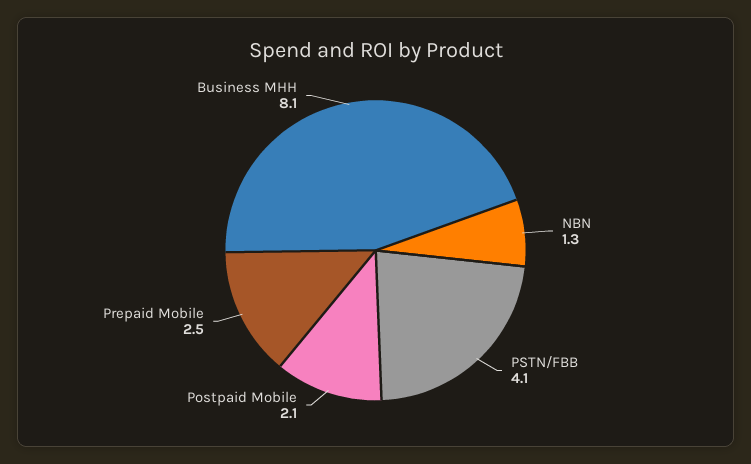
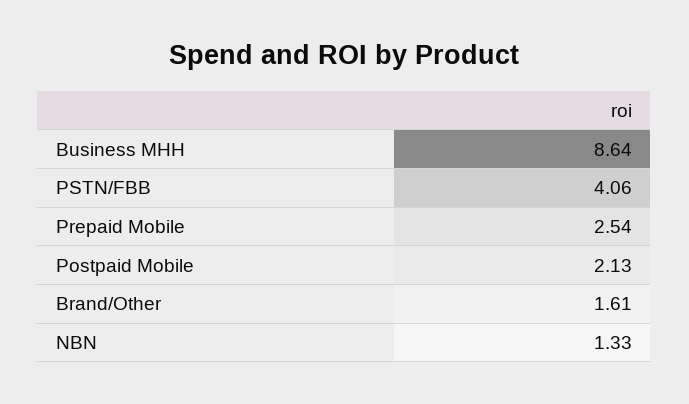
Business MHH: 8.1 -> 8.64
Brand/Other: none -> 1.61

